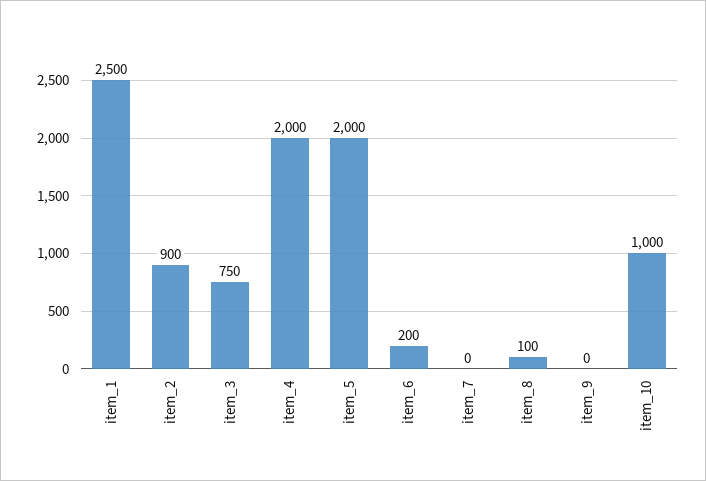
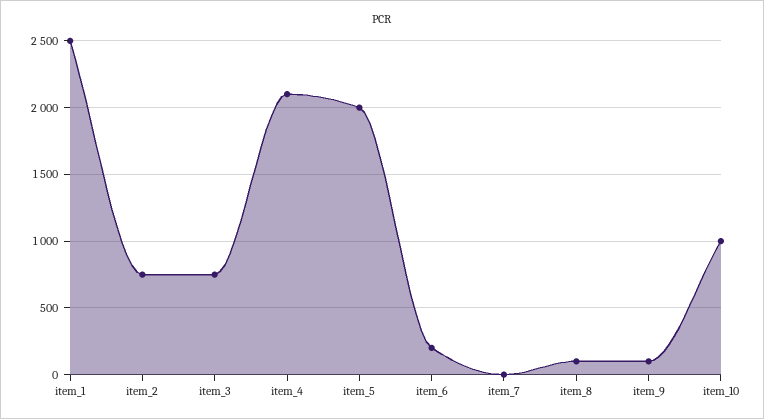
item_2: 900 -> 750
item_4: 2000 -> 2100
item_9: 0 -> 100

